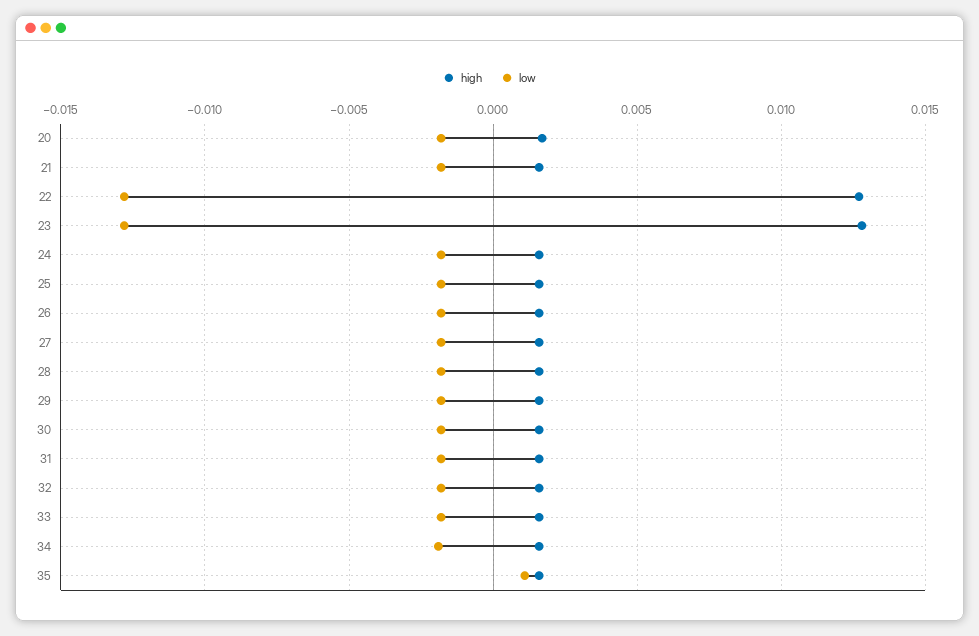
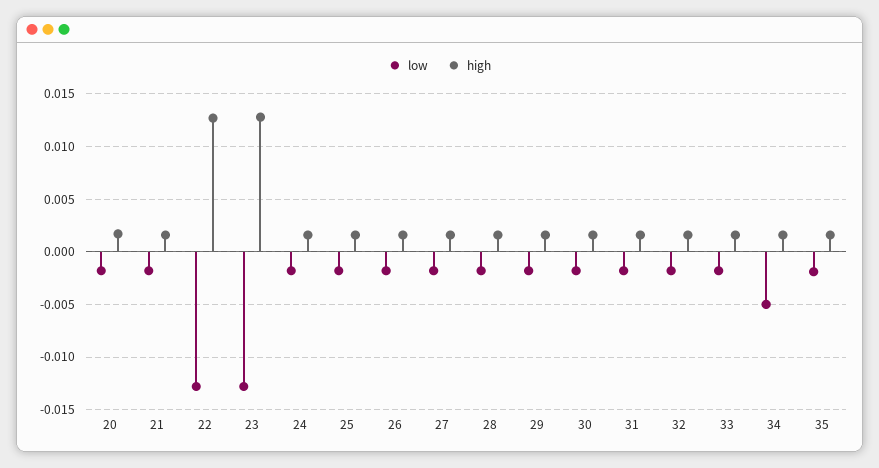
low, 34: -0.002 -> -0.005
low, 35: 0.001 -> -0.002

